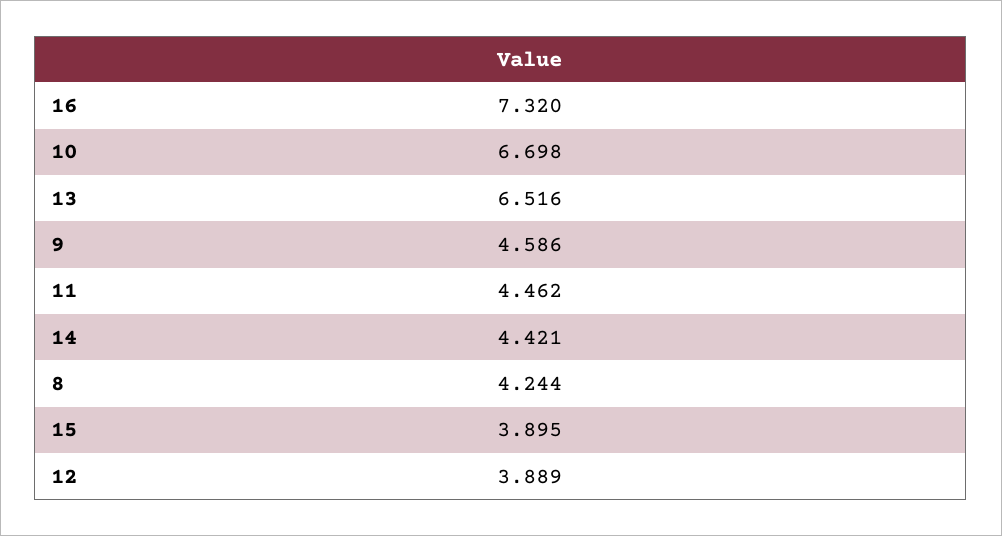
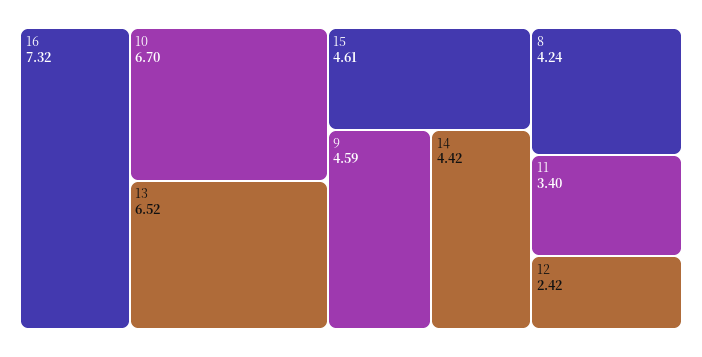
11: 4.462 -> 3.4
15: 3.895 -> 4.61
12: 3.889 -> 2.42

